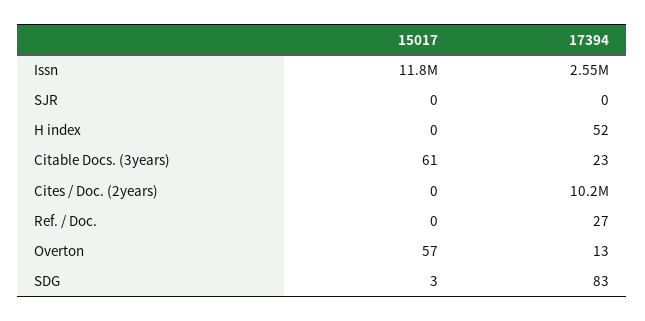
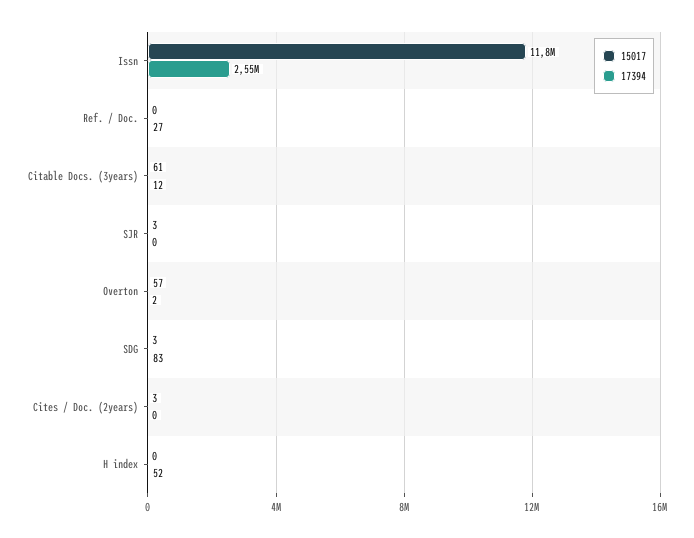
15017, SJR: 0 -> 3
17394, Citable Docs. (3years): 23 -> 12
15017, Cites / Doc. (2years): 0 -> 3
17394, Cites / Doc. (2years): 10200000 -> 0
17394, Overton: 13 -> 2

